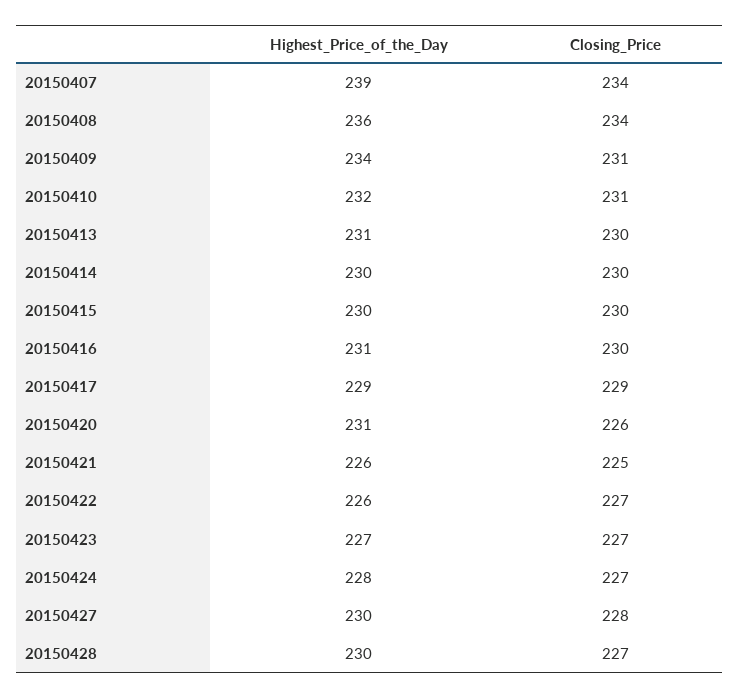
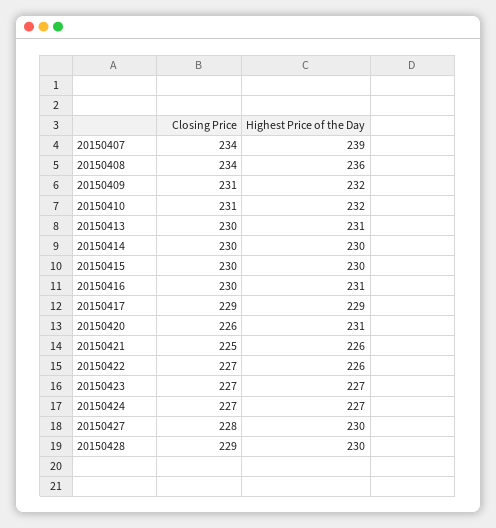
Highest_Price_of_the_Day, 20150409: 234 -> 232
Highest_Price_of_the_Day, 20150424: 228 -> 227
Closing_Price, 20150428: 227 -> 229

